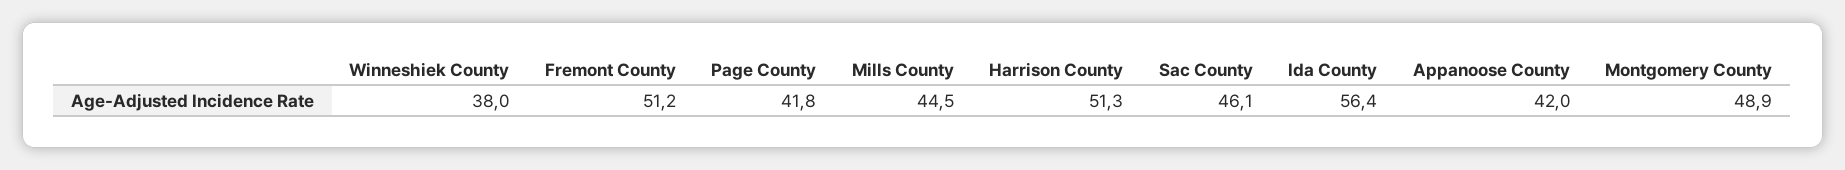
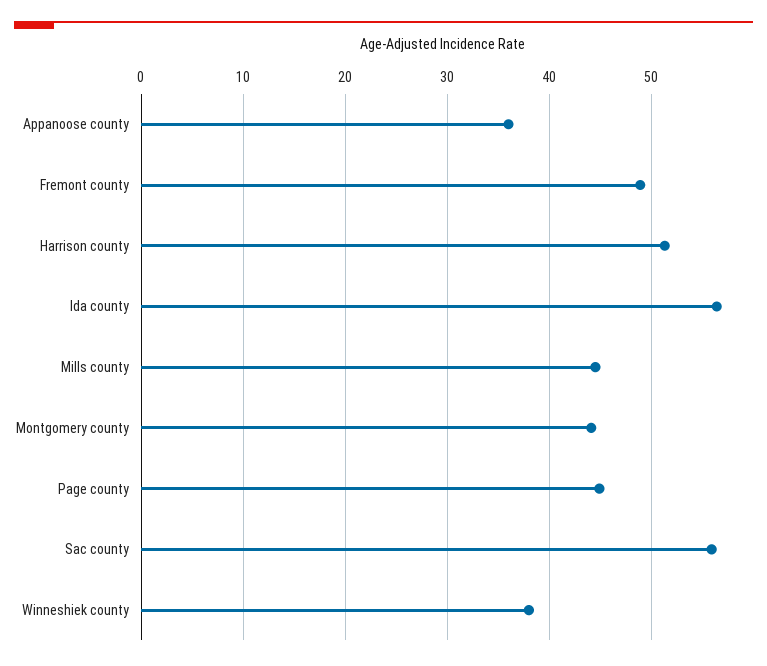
Fremont County: 51.2 -> 49
Page County: 41.8 -> 45
Sac County: 46.1 -> 56
Appanoose County: 42 -> 36
Montgomery County: 48.9 -> 44

